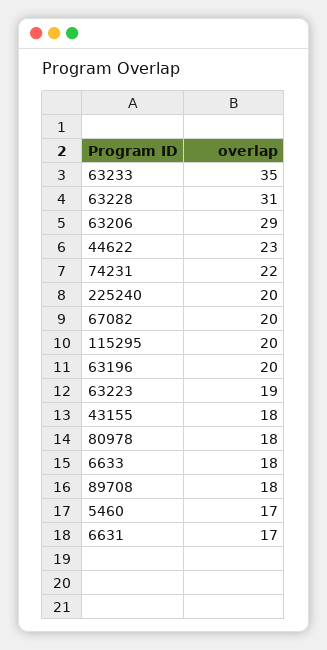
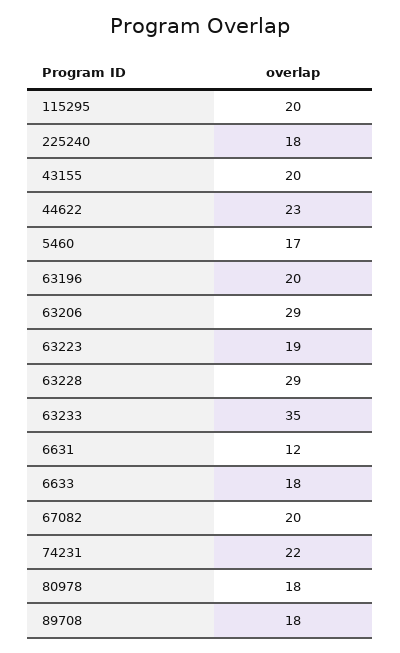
63228: 31 -> 29
225240: 20 -> 18
43155: 18 -> 20
6631: 17 -> 12

